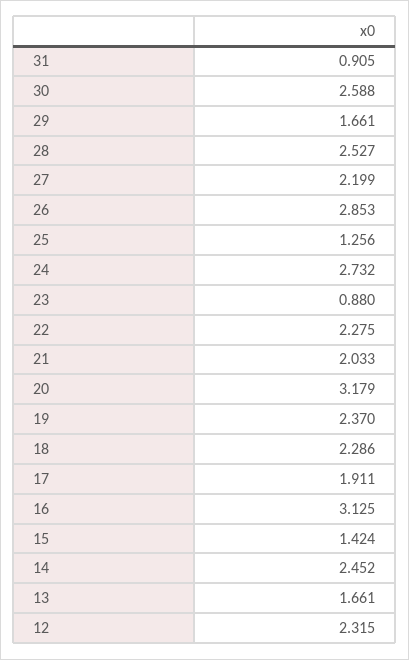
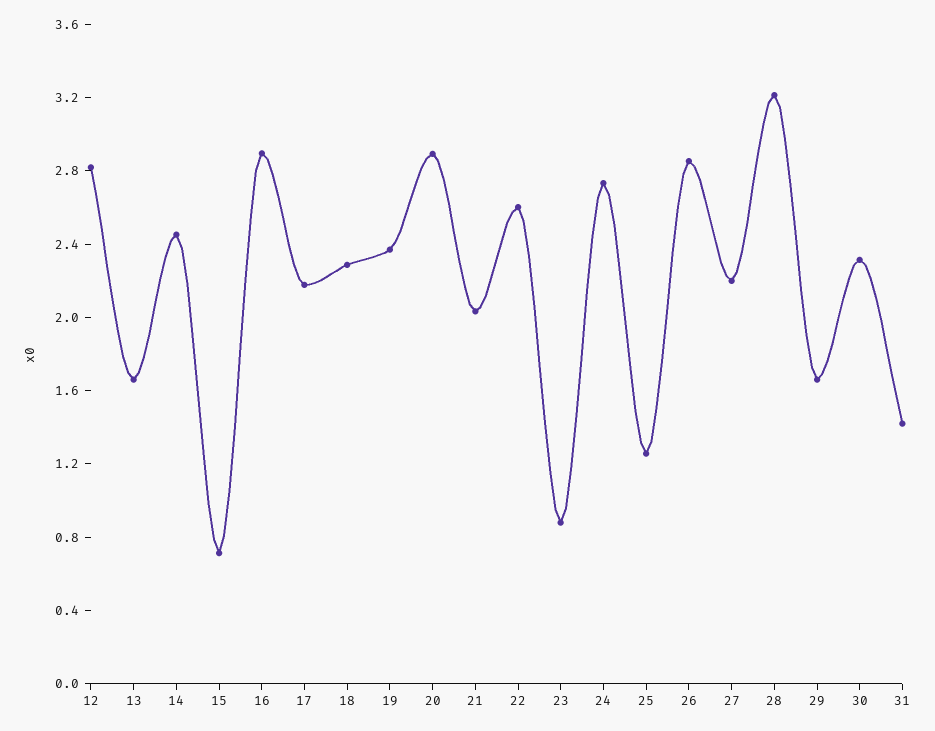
31: 0.905 -> 1.4
30: 2.588 -> 2.3
28: 2.527 -> 3.2
22: 2.275 -> 2.6
20: 3.179 -> 2.9
17: 1.911 -> 2.2
16: 3.125 -> 2.9
15: 1.424 -> 0.7
12: 2.315 -> 2.8

